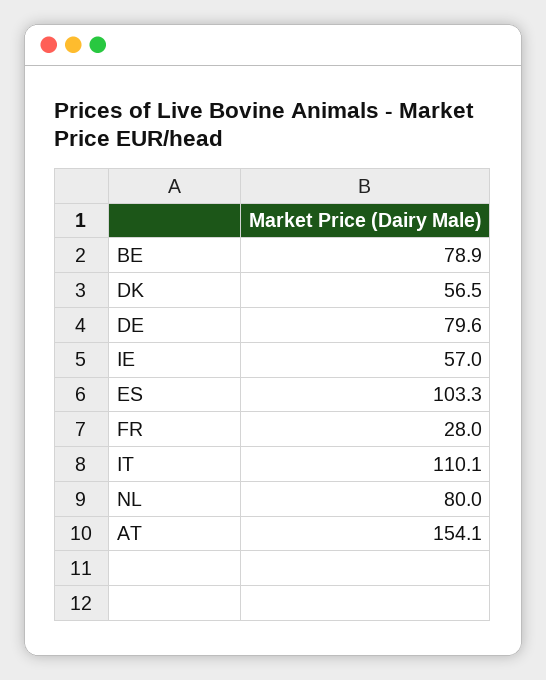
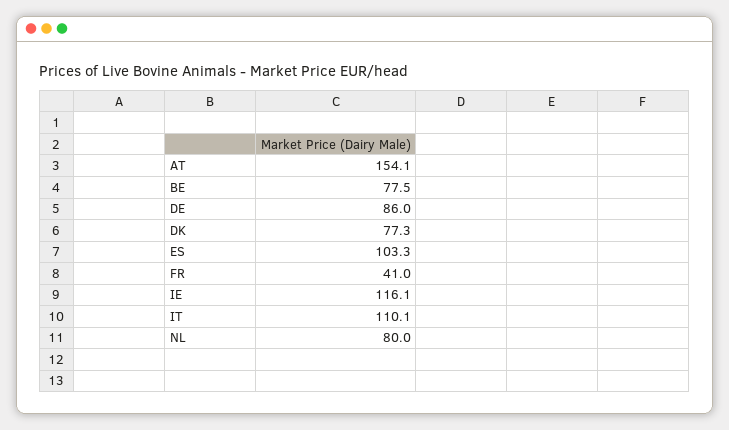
BE: 78.9 -> 77.5
DK: 56.5 -> 77.3
DE: 79.6 -> 86
IE: 57 -> 116.1
FR: 28 -> 41

